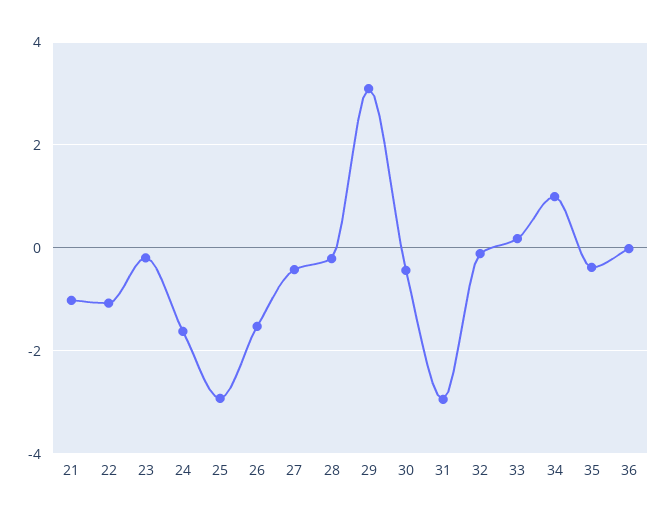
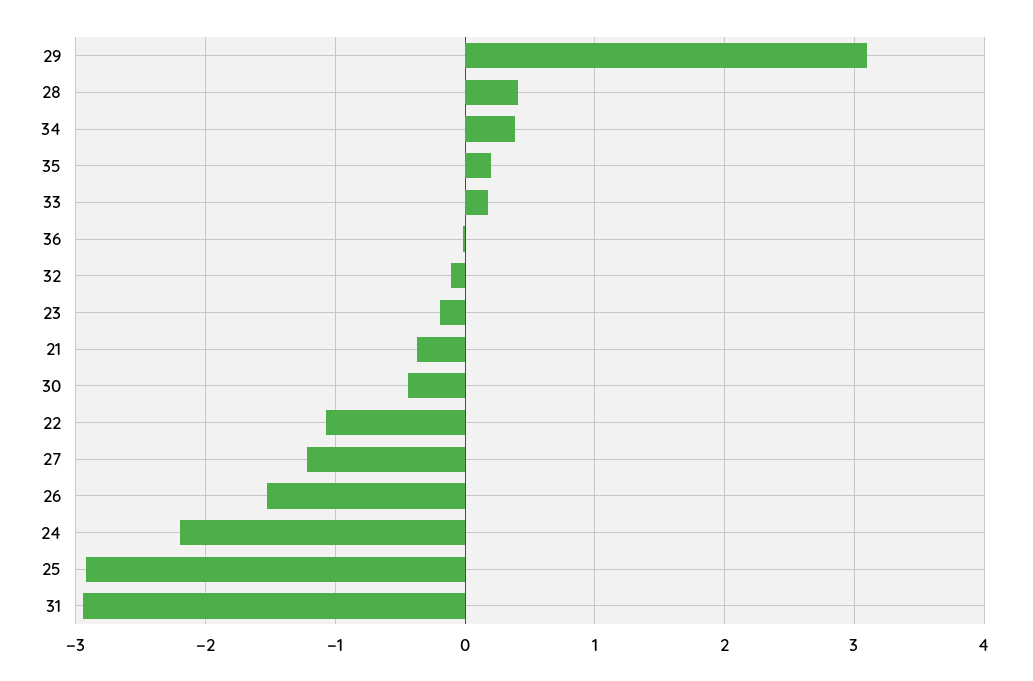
21: -1 -> -0.4
24: -1.6 -> -2.2
27: -0.4 -> -1.2
28: -0.2 -> 0.4
34: 1 -> 0.4
35: -0.4 -> 0.2

